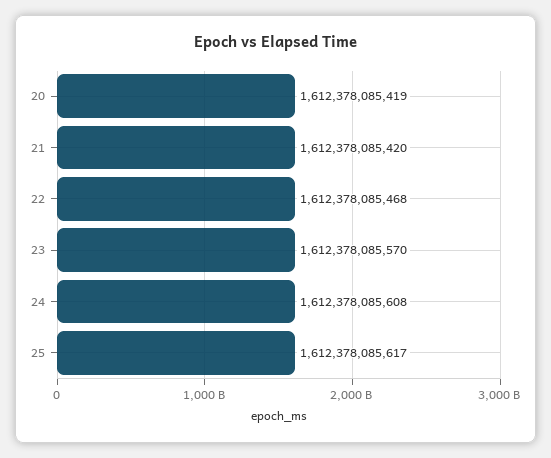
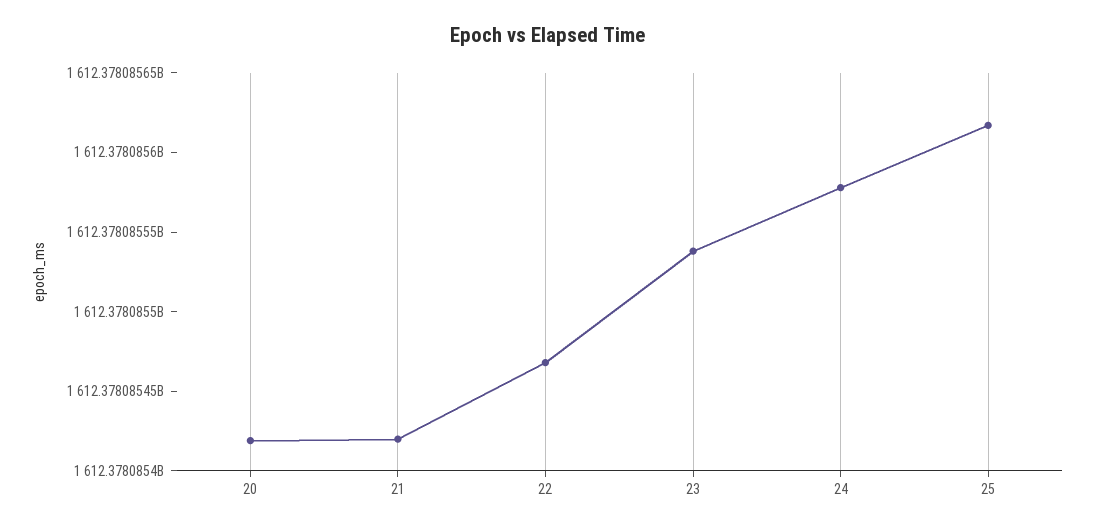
23: 1612378085570 -> 1612378085540
24: 1612378085608 -> 1612378085580

